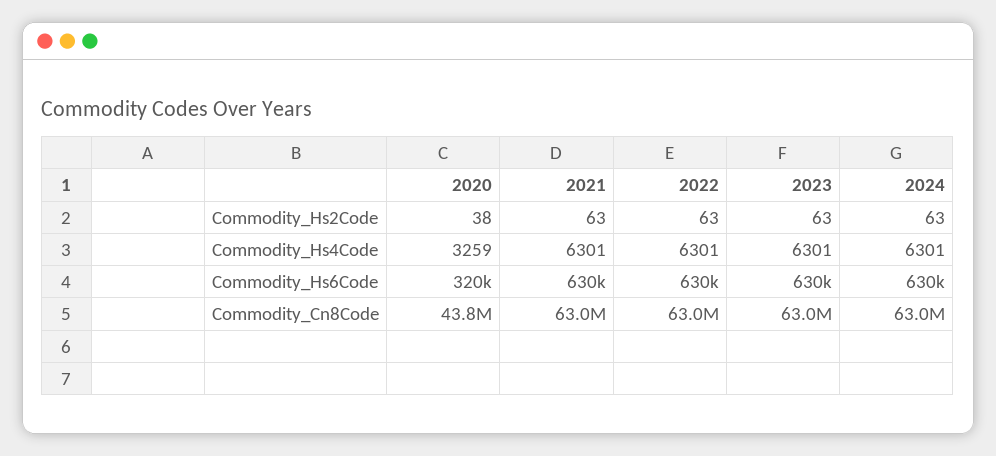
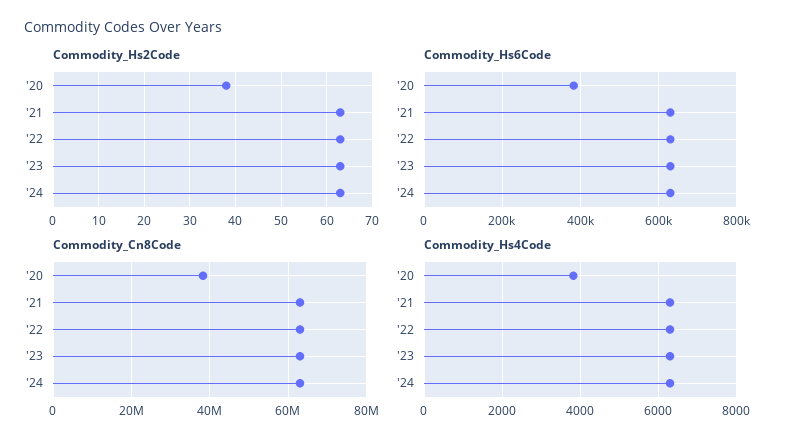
Commodity_Hs4Code, 2020: 3259 -> 3800
Commodity_Hs6Code, 2020: 320000 -> 380000
Commodity_Cn8Code, 2020: 43800000 -> 38000000

